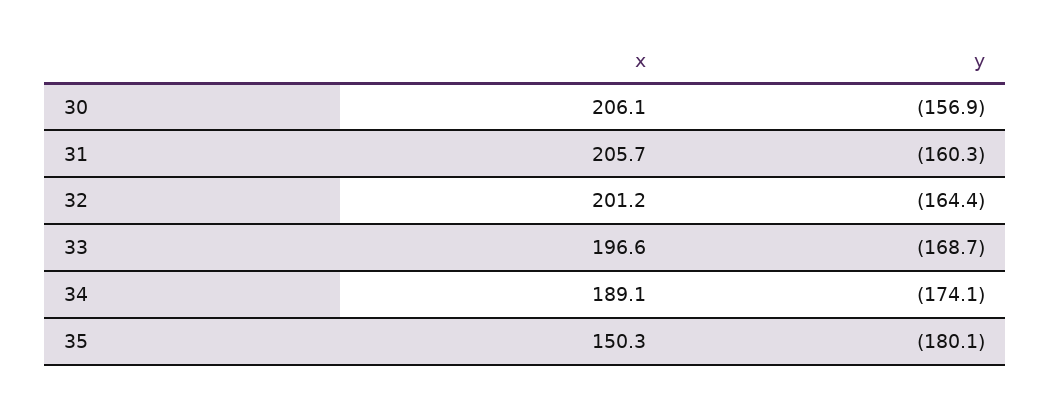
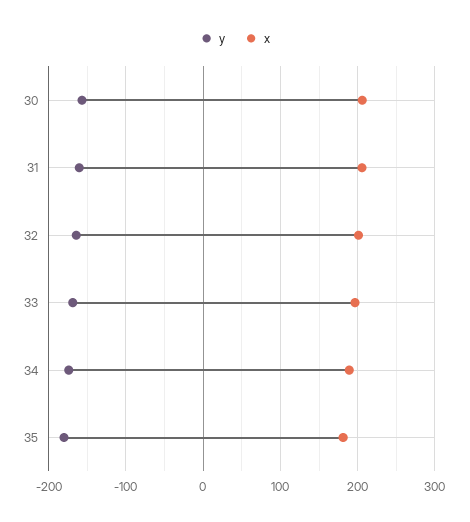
x, 35: 150.3 -> 180

